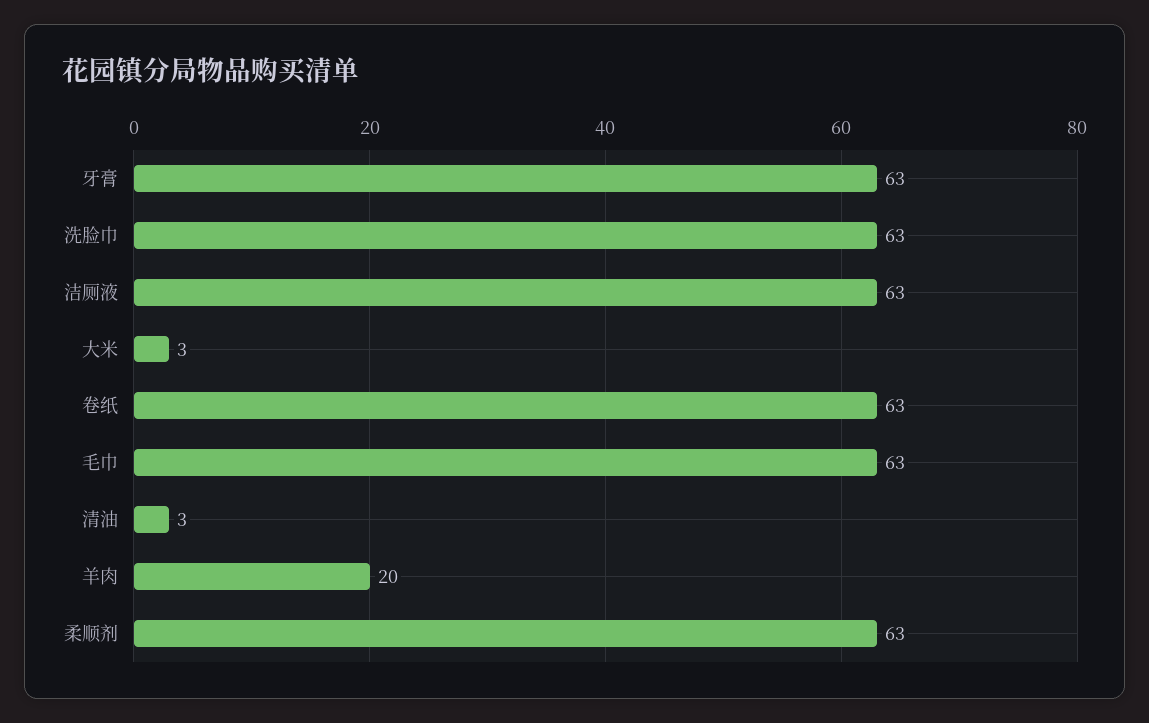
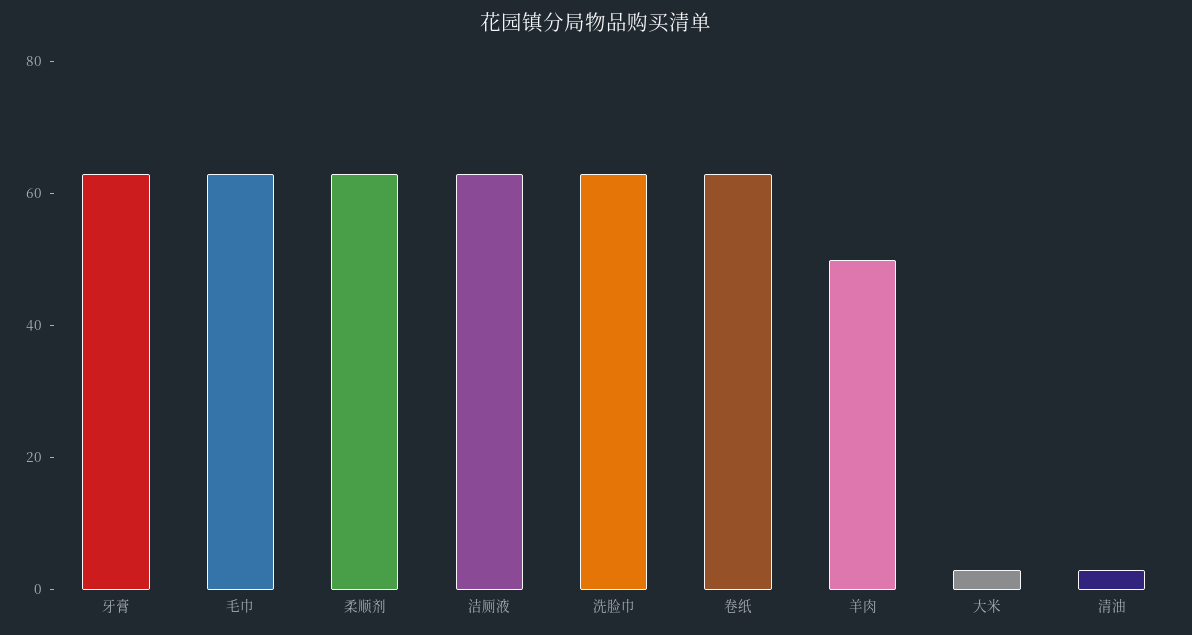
羊肉: 20 -> 50

